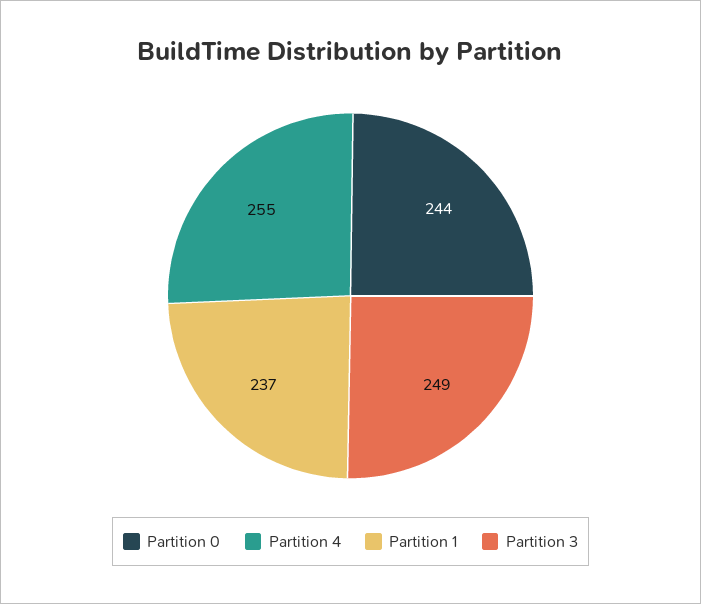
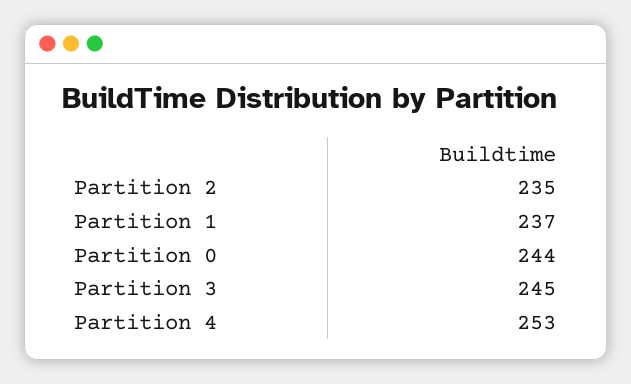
Partition 4: 255 -> 253
Partition 3: 249 -> 245
Partition 2: none -> 235

